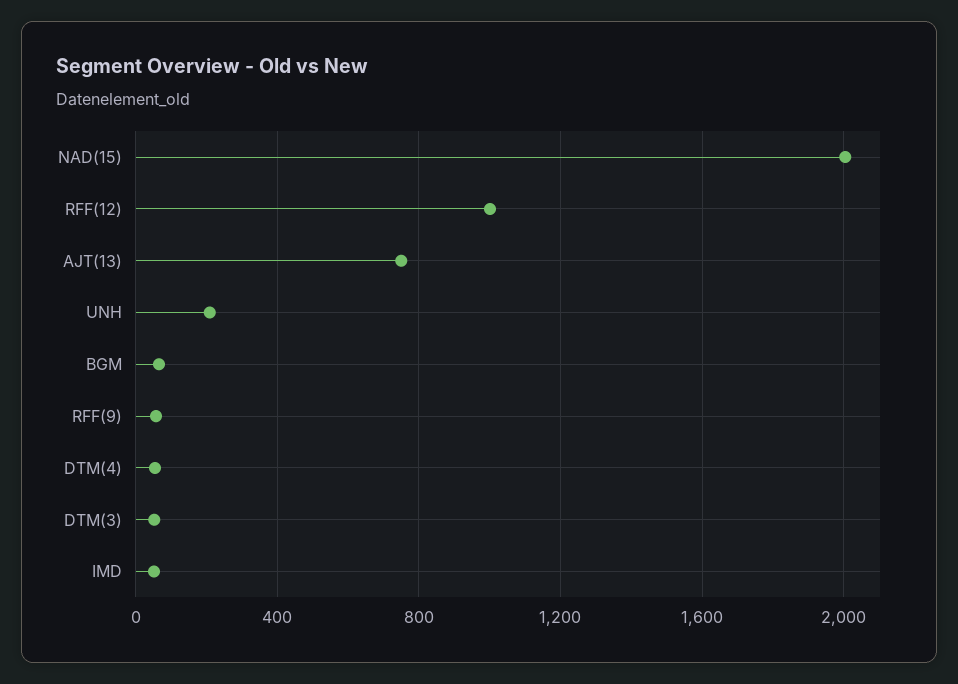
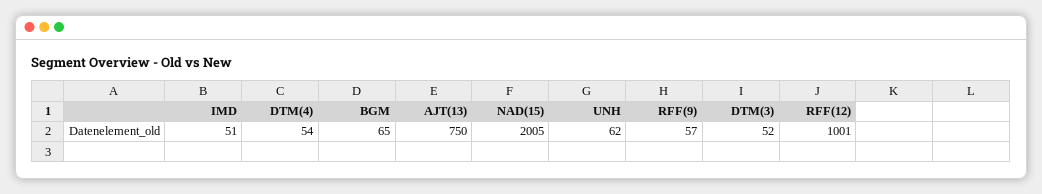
UNH: 200 -> 62

